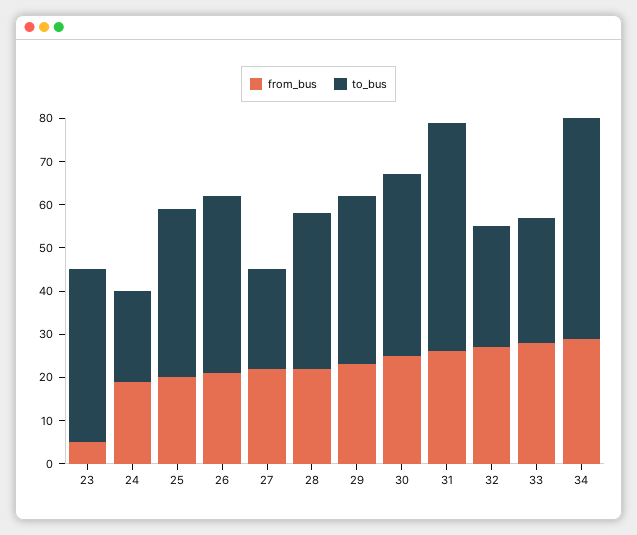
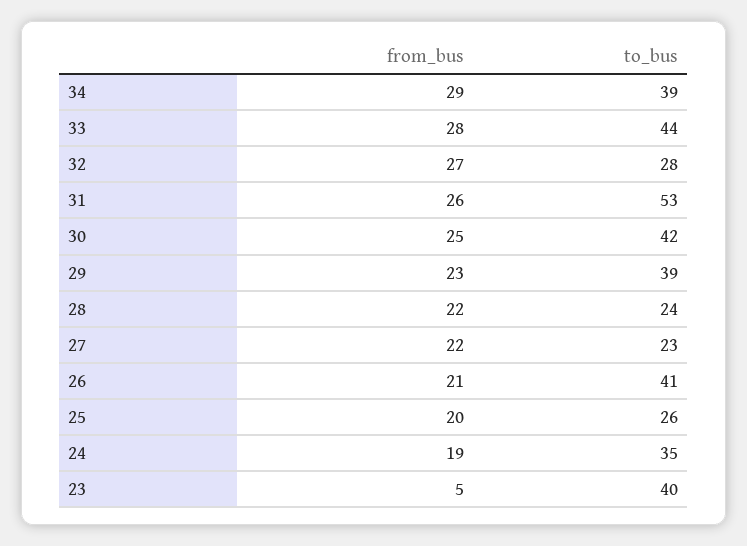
to_bus, 24: 20 -> 35
to_bus, 25: 40 -> 26
to_bus, 28: 35 -> 24
to_bus, 33: 30 -> 44
to_bus, 34: 50 -> 39

